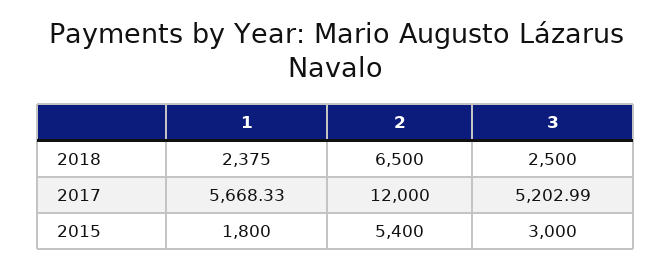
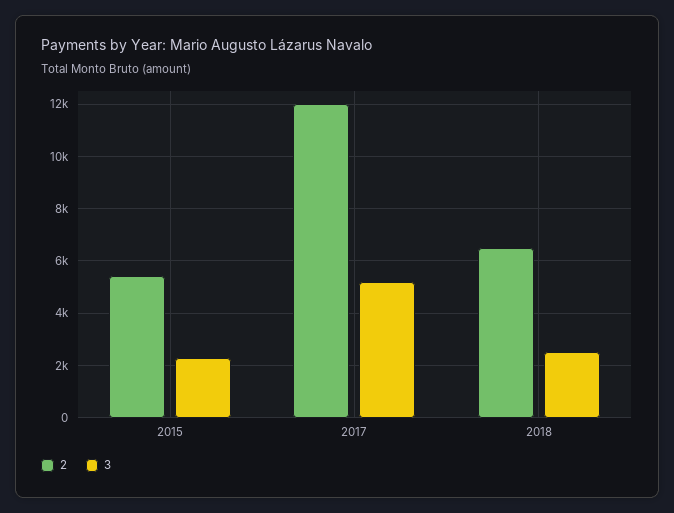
1, 2018: 2375 -> none
1, 2017: 5668.33 -> none
1, 2015: 1800 -> none
3, 2015: 3000 -> 2250

